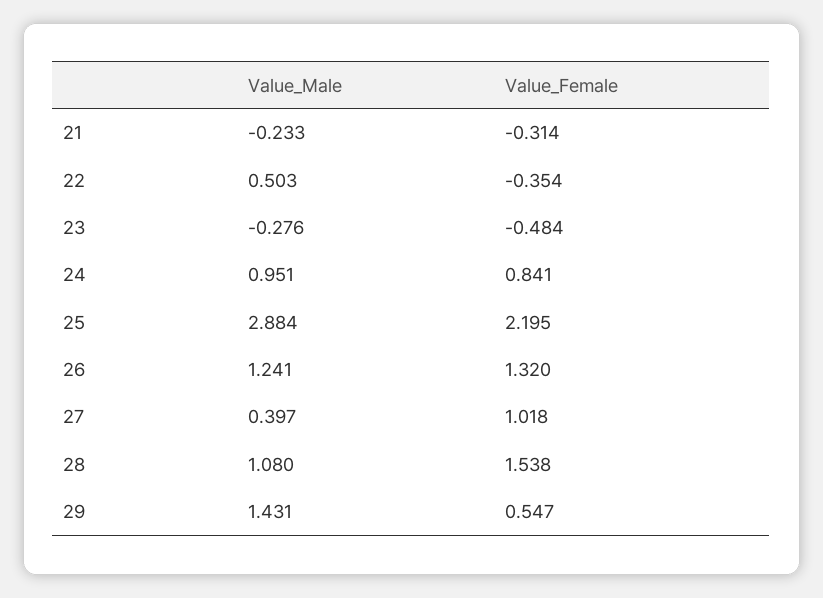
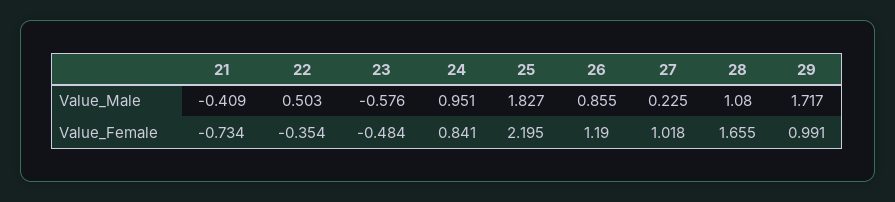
Value_Male, 21: -0.233 -> -0.409
Value_Female, 21: -0.314 -> -0.734
Value_Male, 23: -0.276 -> -0.576
Value_Male, 25: 2.884 -> 1.827
Value_Male, 26: 1.241 -> 0.855
Value_Female, 26: 1.32 -> 1.19
Value_Male, 27: 0.397 -> 0.225
Value_Female, 28: 1.538 -> 1.655
Value_Male, 29: 1.431 -> 1.717
Value_Female, 29: 0.547 -> 0.991

